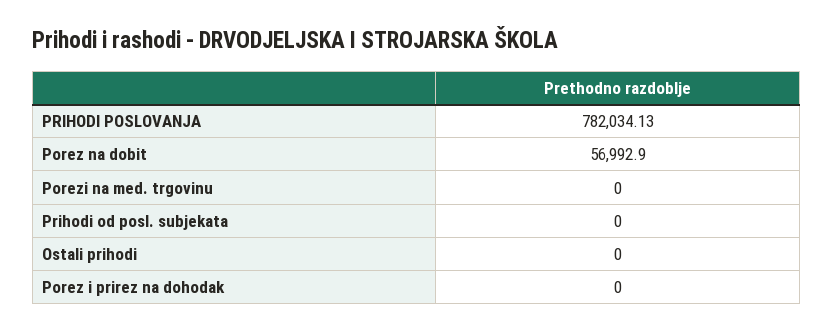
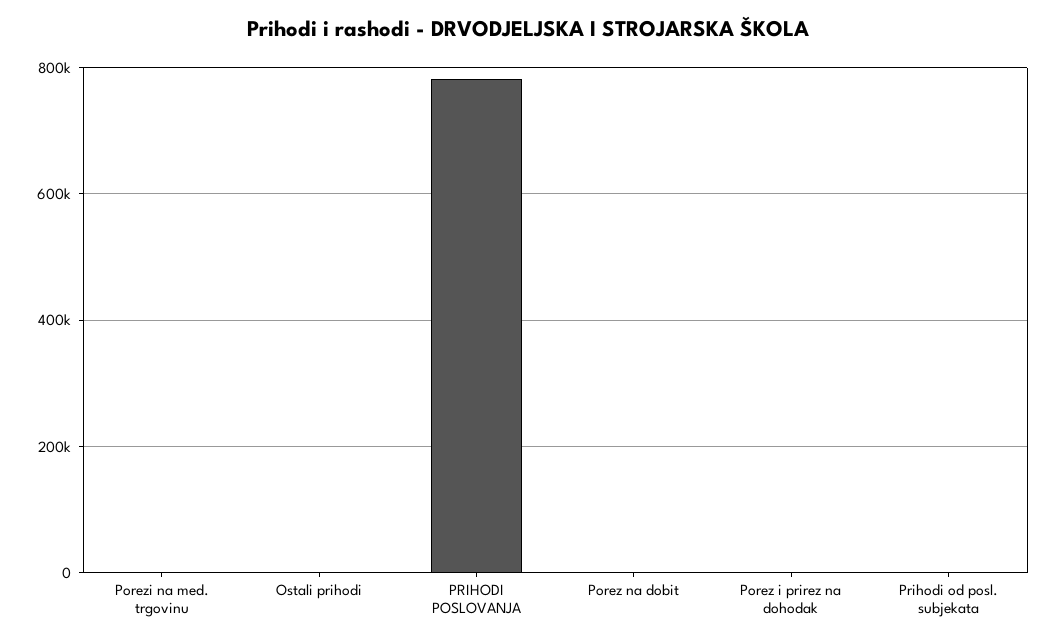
Porez na dobit: 56992.9 -> 0

